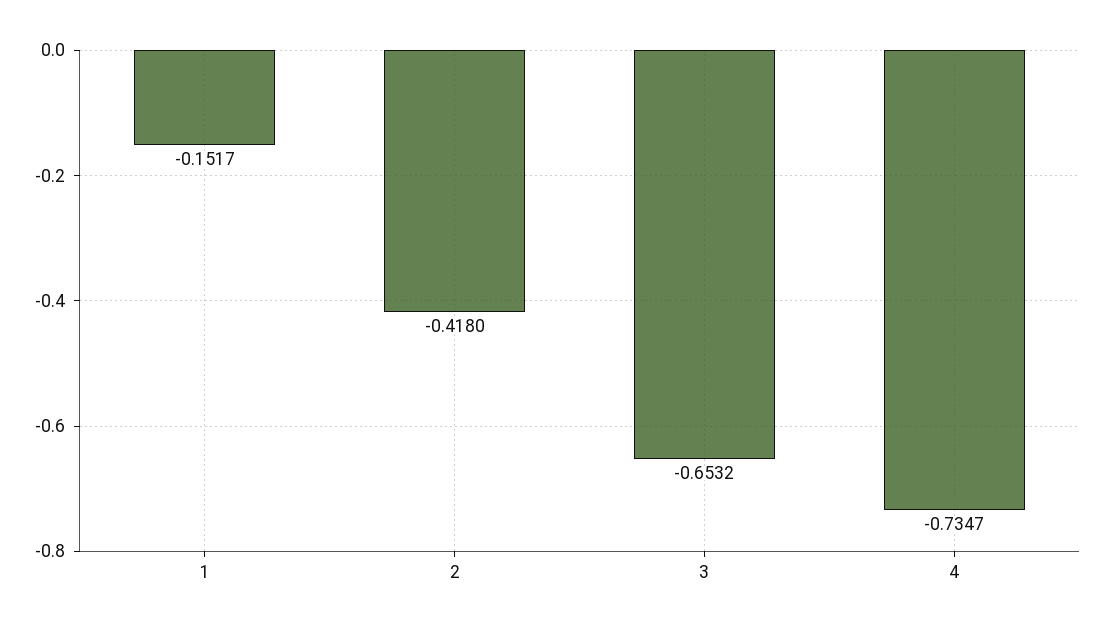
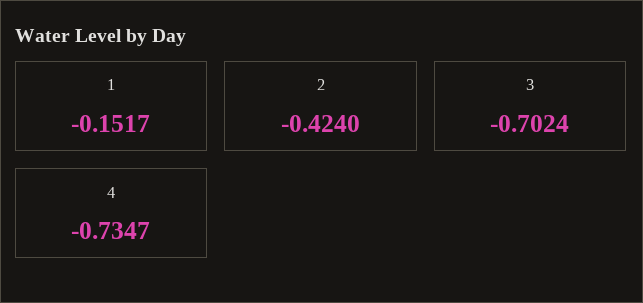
2: -0.418 -> -0.424
3: -0.6532 -> -0.7024

